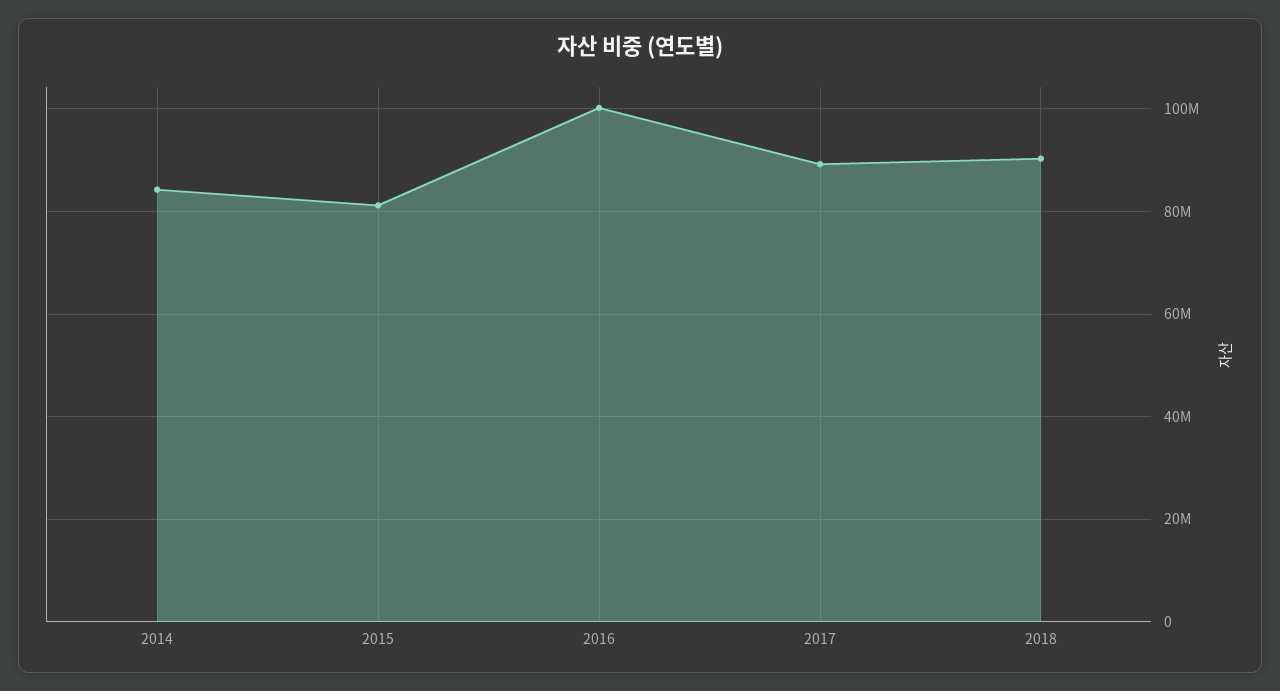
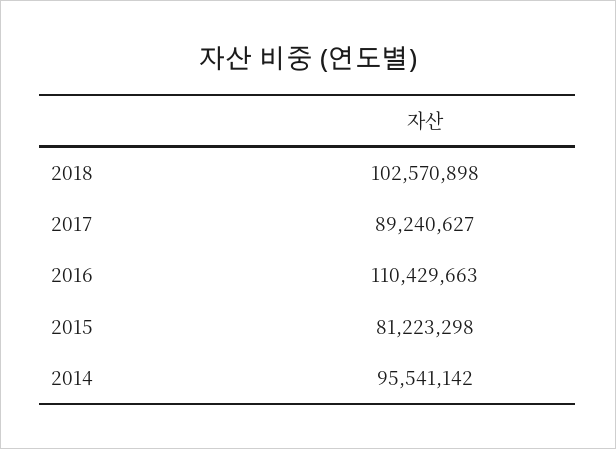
2014: 84000000 -> 95541142
2016: 100000000 -> 110429663
2018: 90000000 -> 102570898

